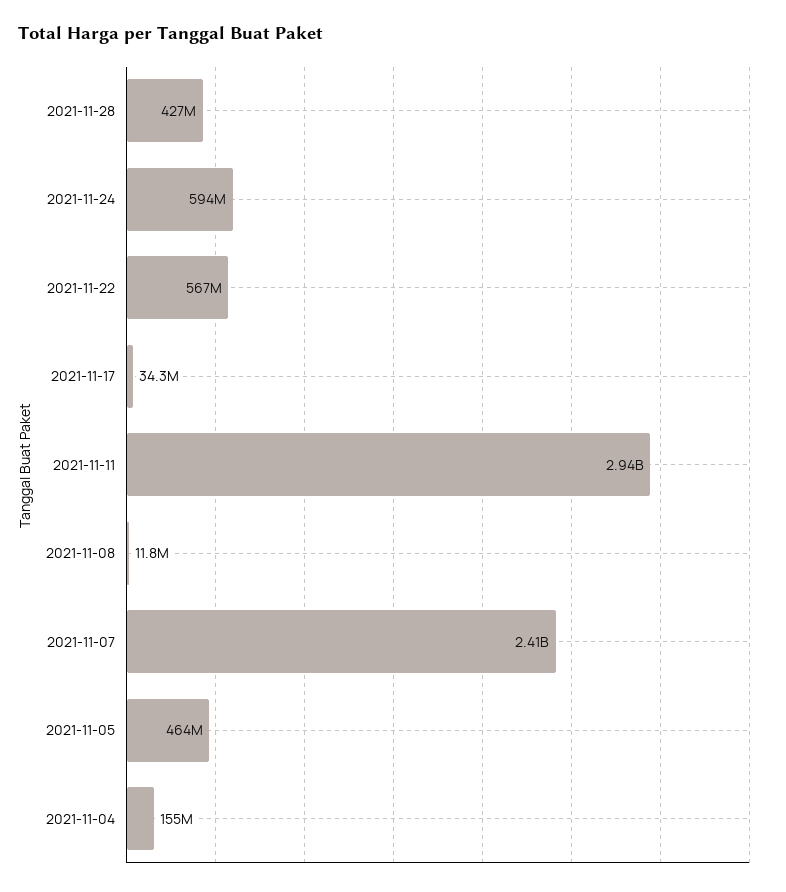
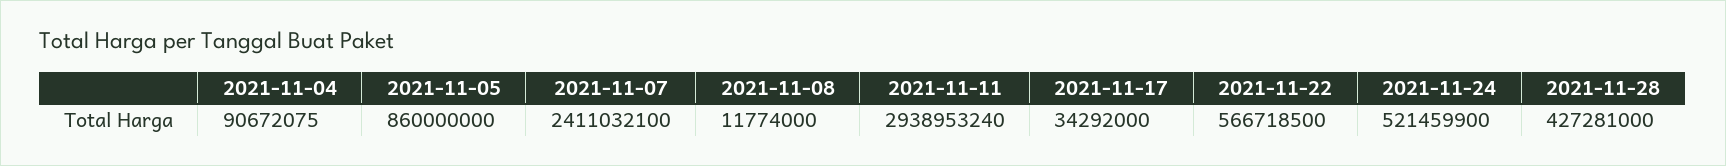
2021-11-24: 594000000 -> 521459900
2021-11-05: 464000000 -> 860000000
2021-11-04: 155000000 -> 90672075

